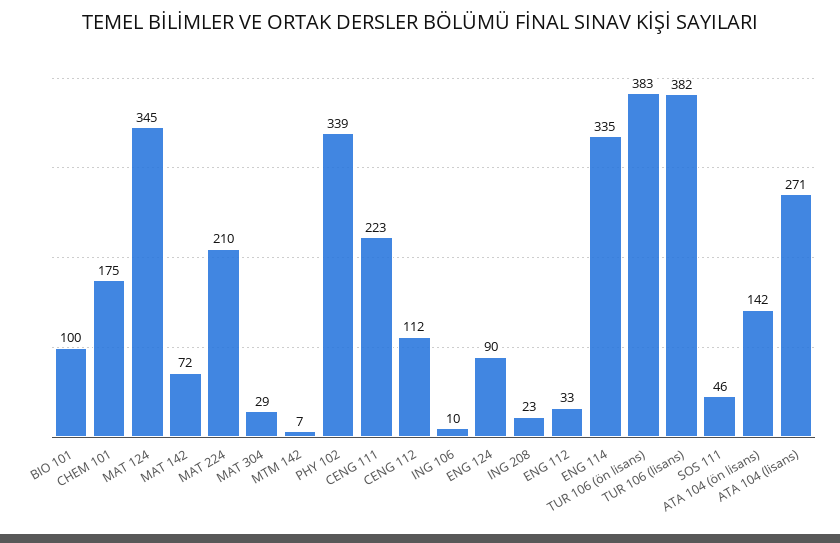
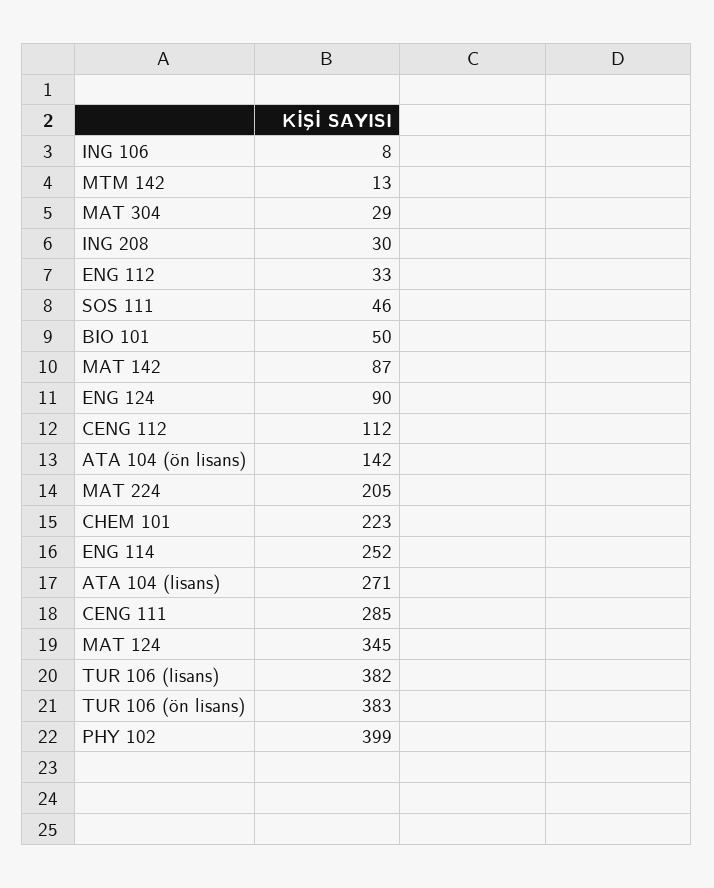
BIO 101: 100 -> 50
CHEM 101: 175 -> 223
MAT 142: 72 -> 87
MAT 224: 210 -> 205
MTM 142: 7 -> 13
PHY 102: 339 -> 399
CENG 111: 223 -> 285
ING 106: 10 -> 8
ING 208: 23 -> 30
ENG 114: 335 -> 252

